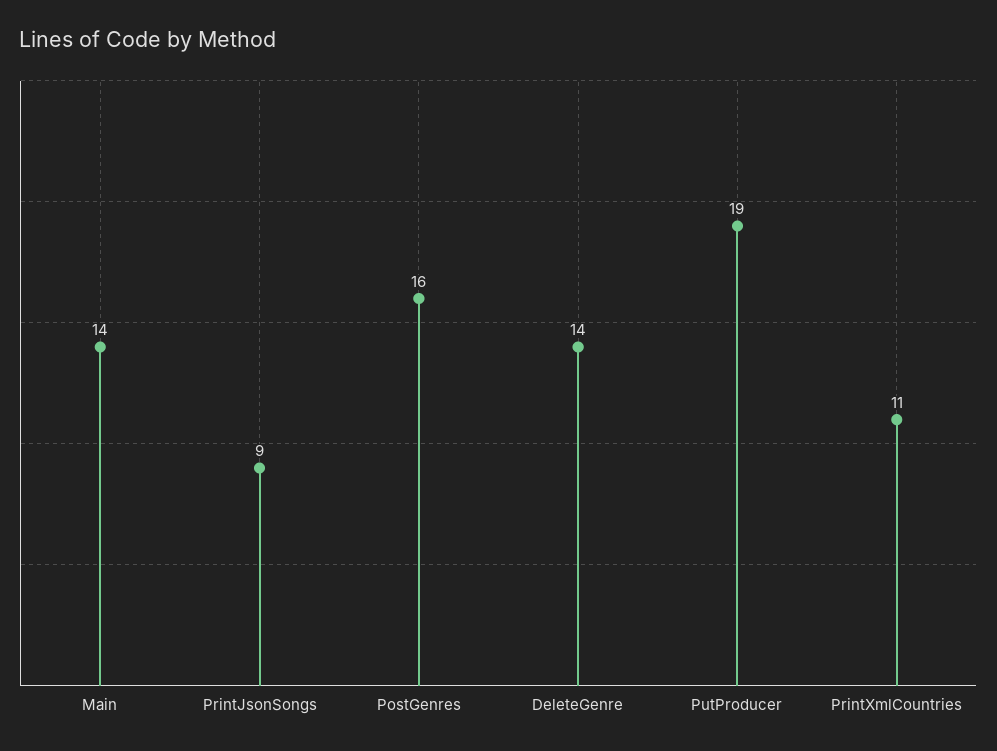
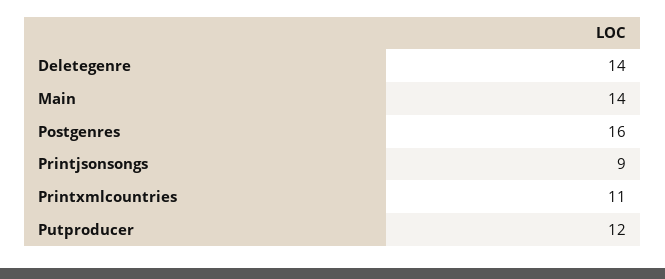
PutProducer: 19 -> 12

